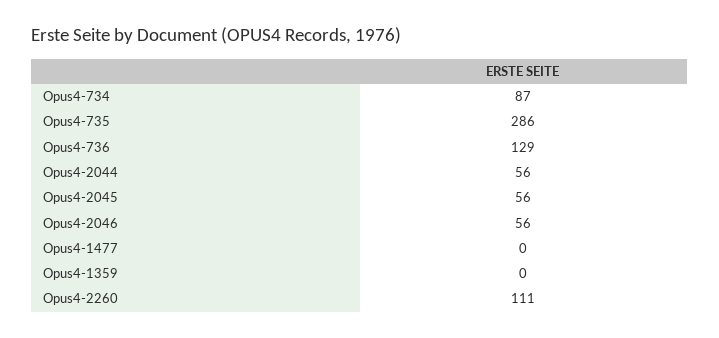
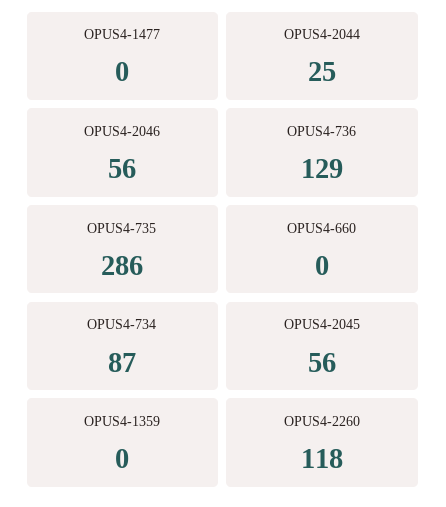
Opus4-2044: 56 -> 25
Opus4-2260: 111 -> 118
OPUS4-660: none -> 0

